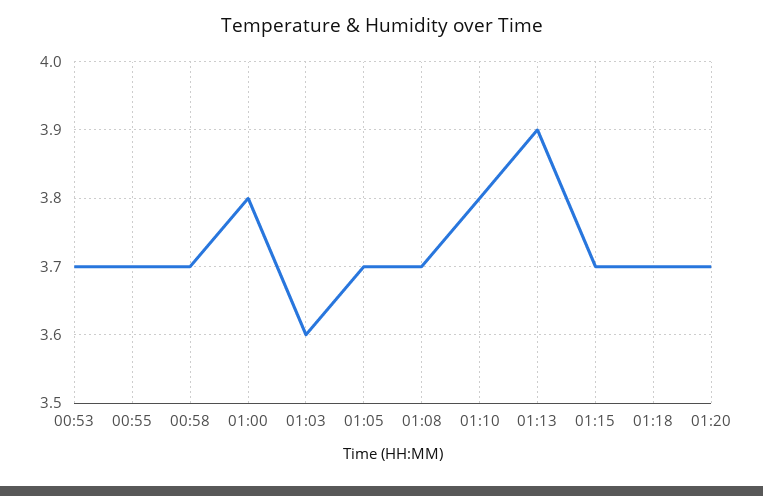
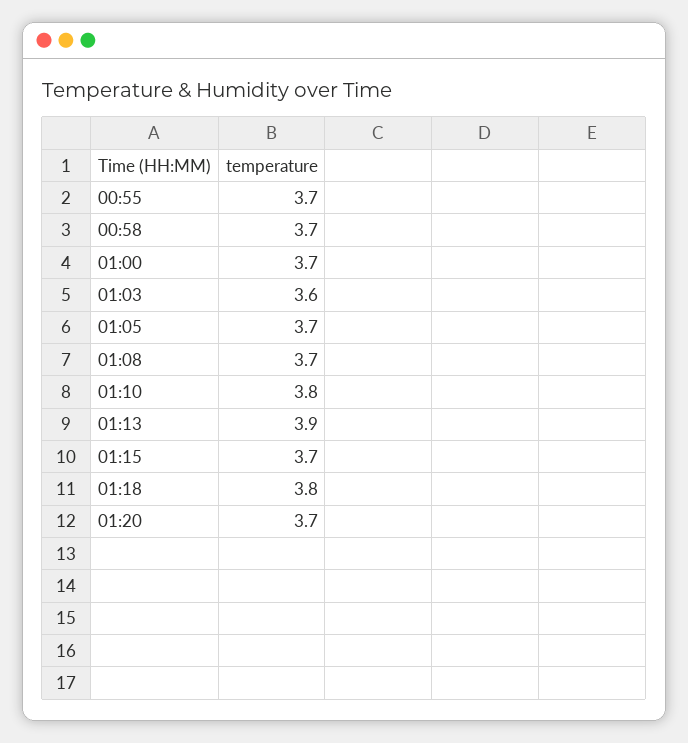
00:53: 3.7 -> none
01:00: 3.8 -> 3.7
01:18: 3.7 -> 3.8

